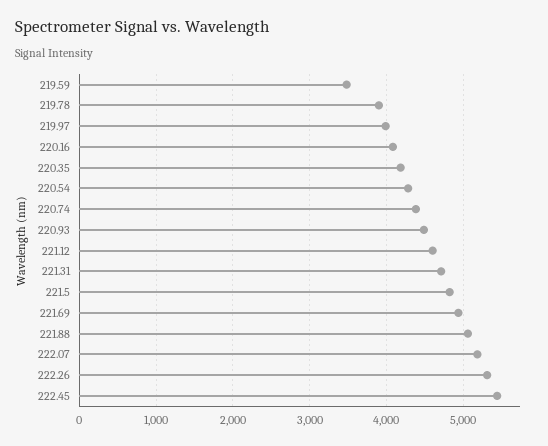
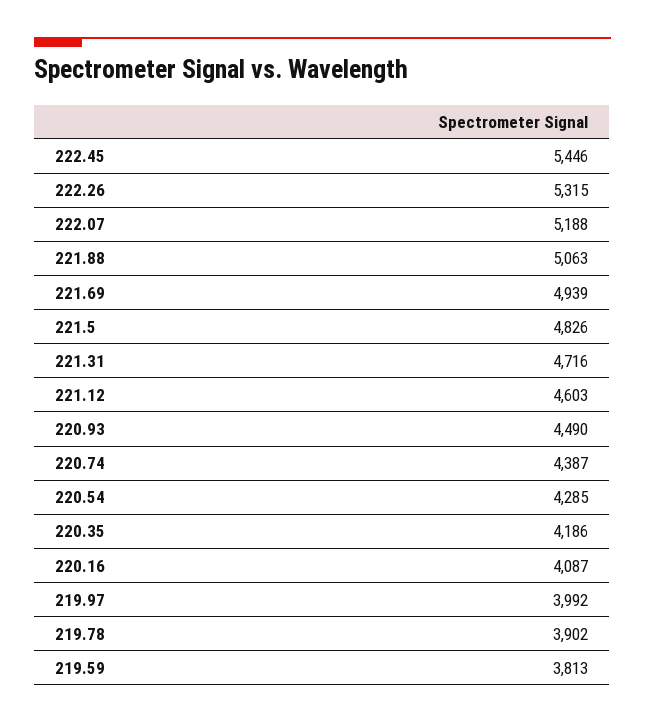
219.59: 3500 -> 3813

